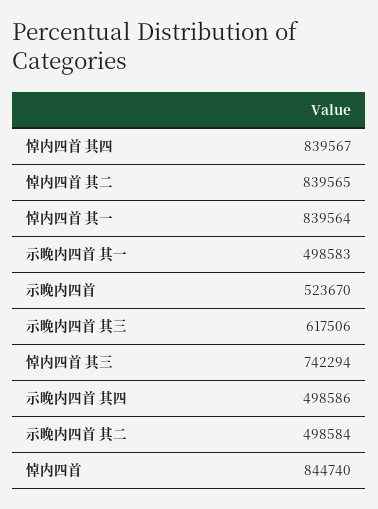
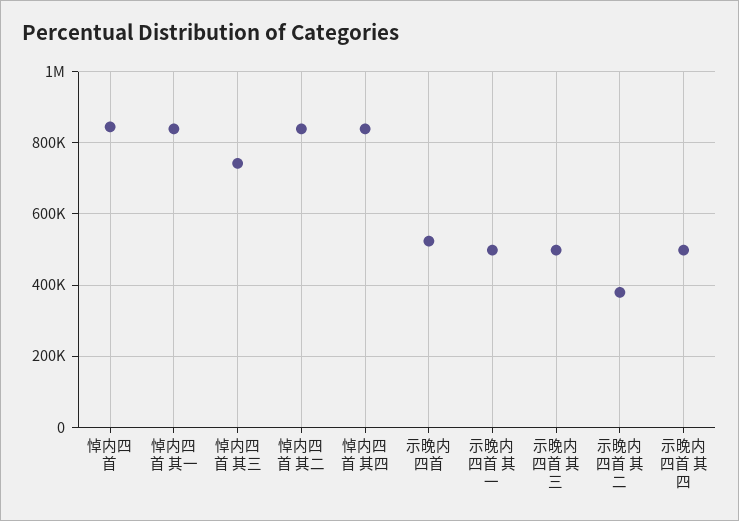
示晚内四首 其三: 617506 -> 500000
示晚内四首 其二: 498584 -> 380000

